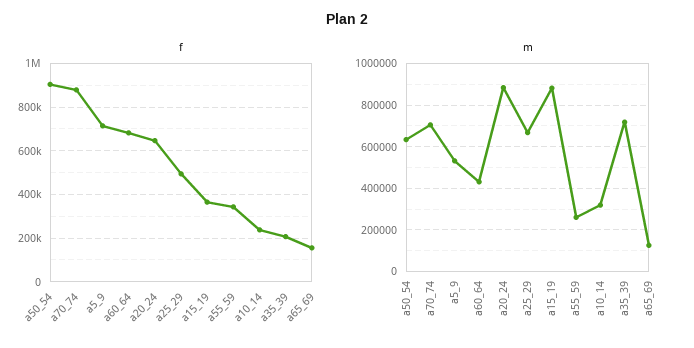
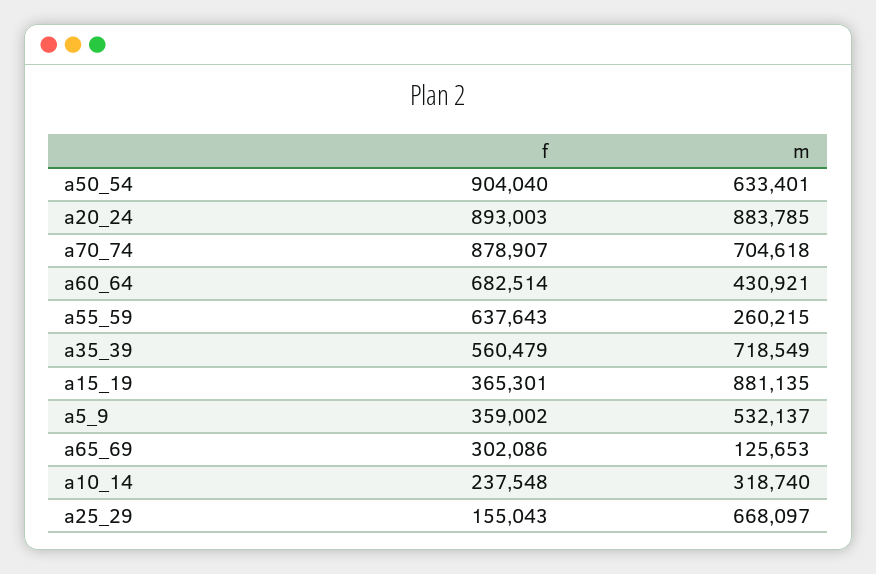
f, a5_9: 700000 -> 359002
f, a20_24: 650000 -> 893003
f, a25_29: 500000 -> 155043
f, a55_59: 350000 -> 637643
f, a35_39: 200000 -> 560479
f, a65_69: 150000 -> 302086

